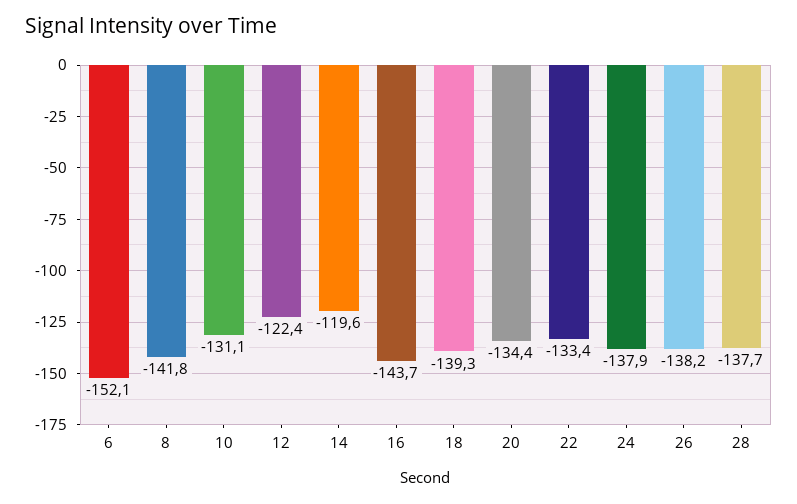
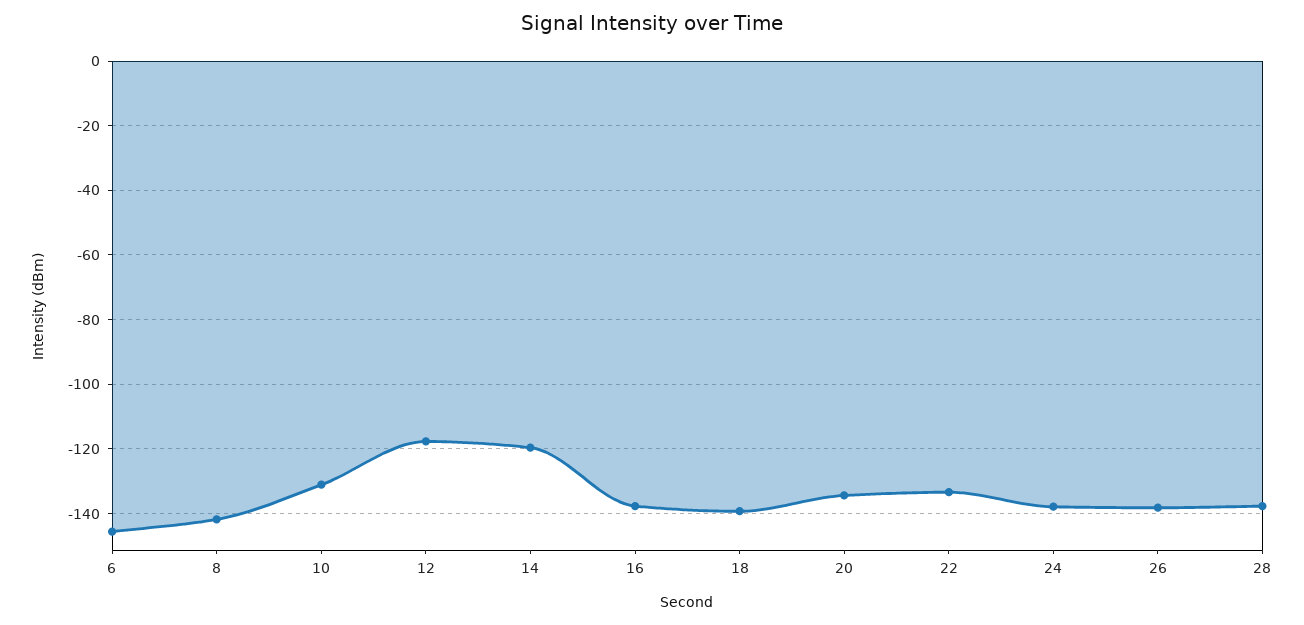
6: -152.1 -> -146
12: -122.4 -> -118
16: -143.7 -> -138

